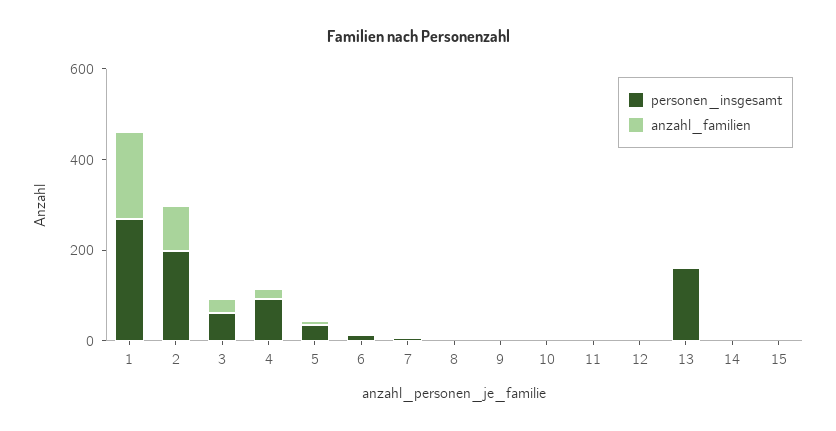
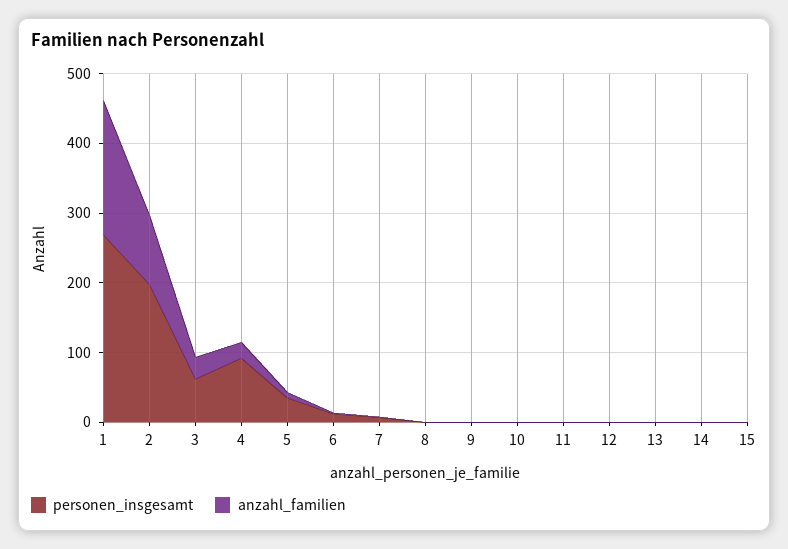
personen_insgesamt, 13: 150 -> 0

